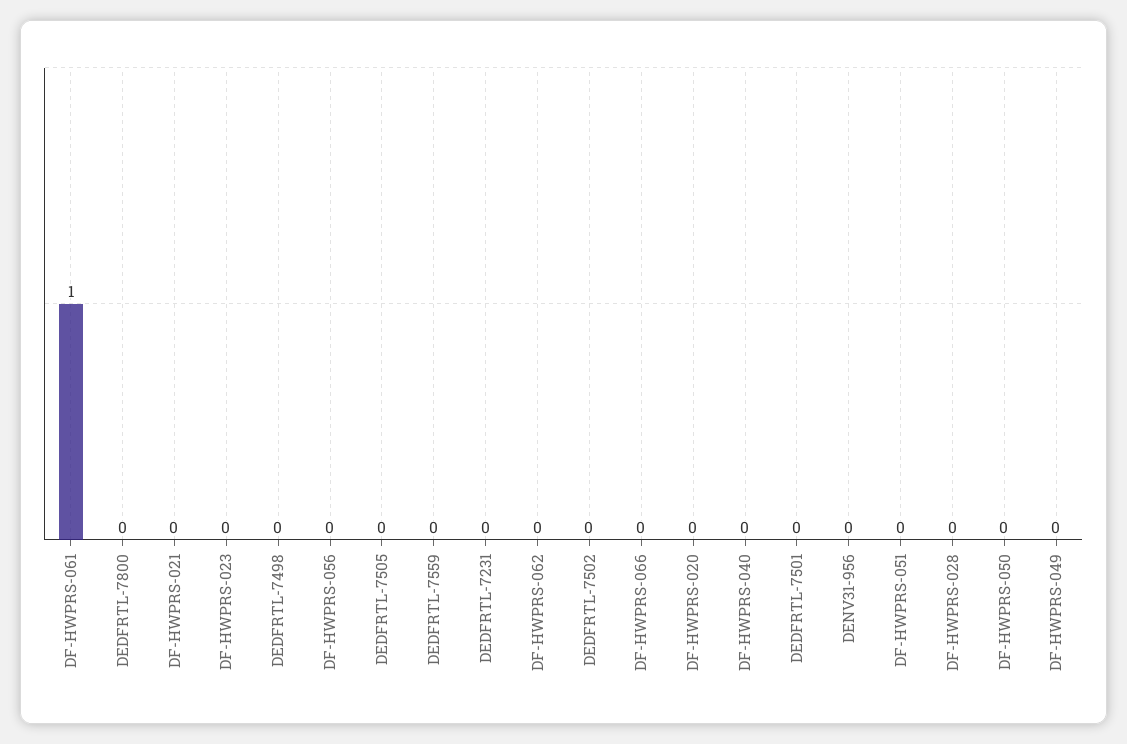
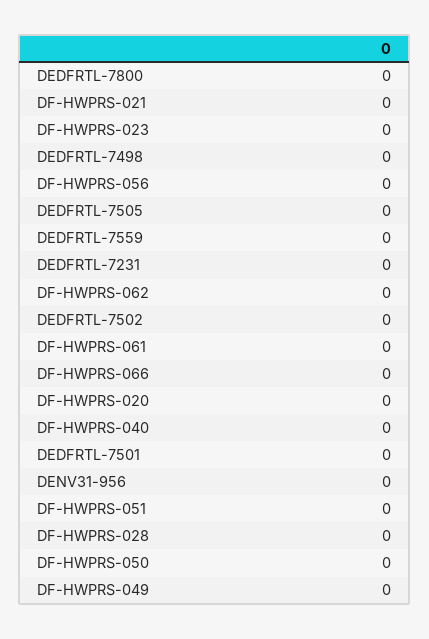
DF-HWPRS-061: 1 -> 0

